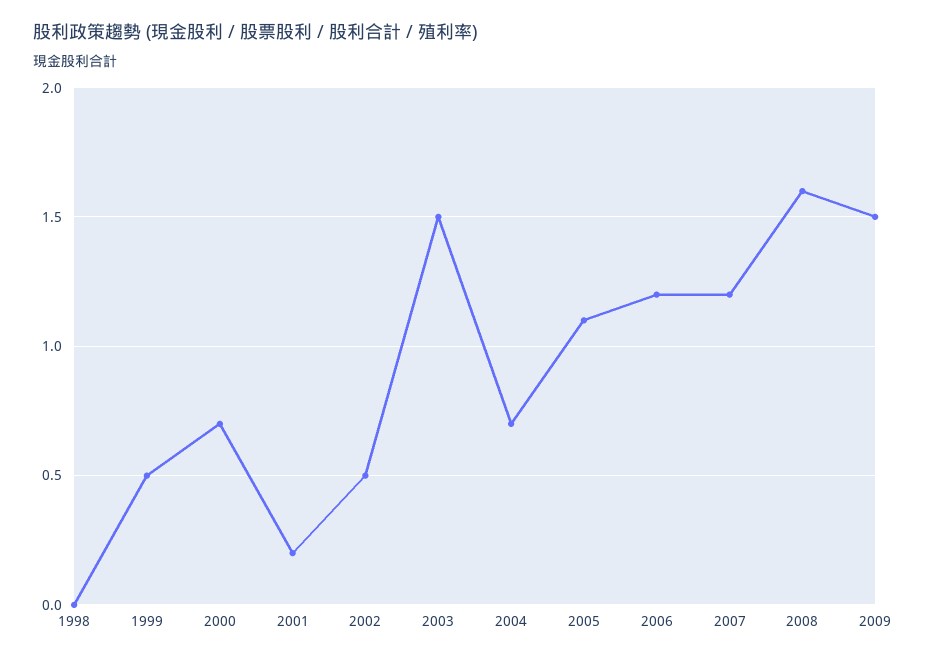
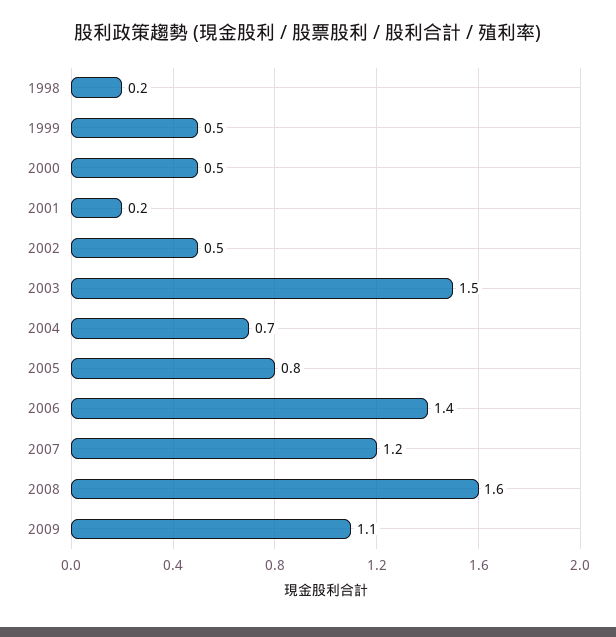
1998: 0 -> 0.2
2000: 0.7 -> 0.5
2005: 1.1 -> 0.8
2006: 1.2 -> 1.4
2009: 1.5 -> 1.1

